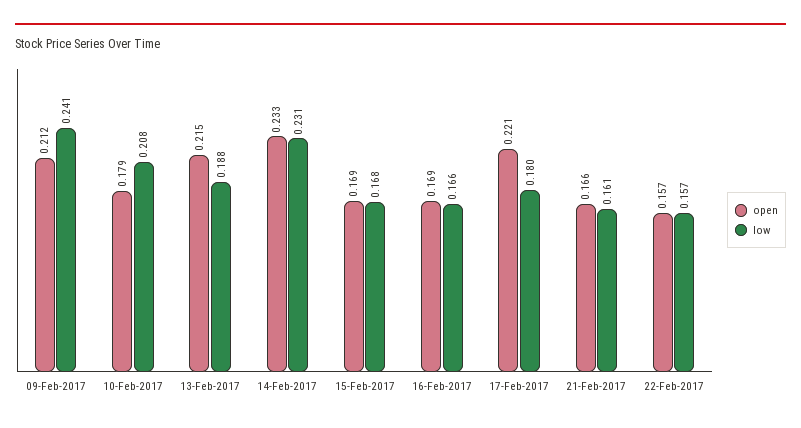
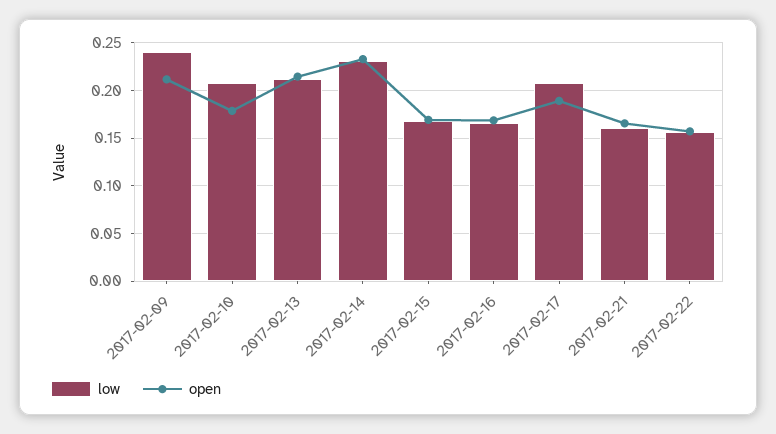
low, 13-Feb-2017: 0.188 -> 0.21
open, 17-Feb-2017: 0.221 -> 0.19
low, 17-Feb-2017: 0.18 -> 0.21

